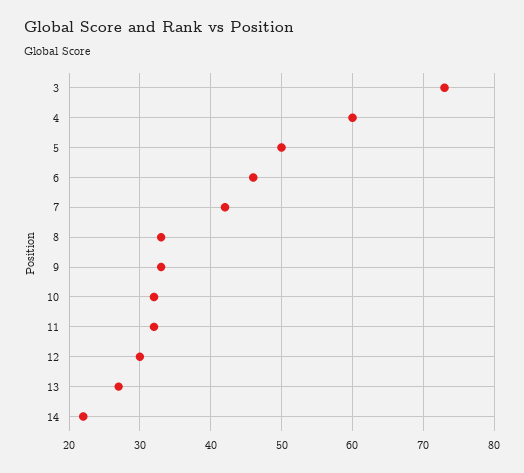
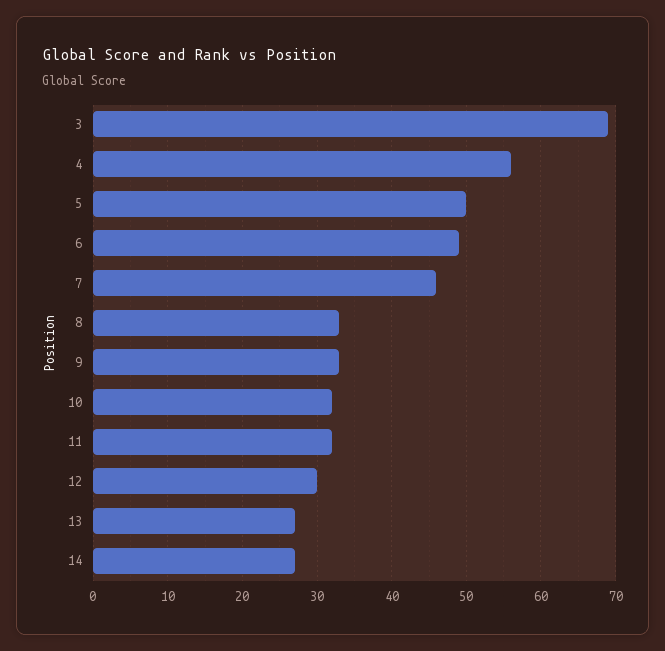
3: 73 -> 69
4: 60 -> 56
6: 46 -> 49
7: 42 -> 46
14: 22 -> 27

